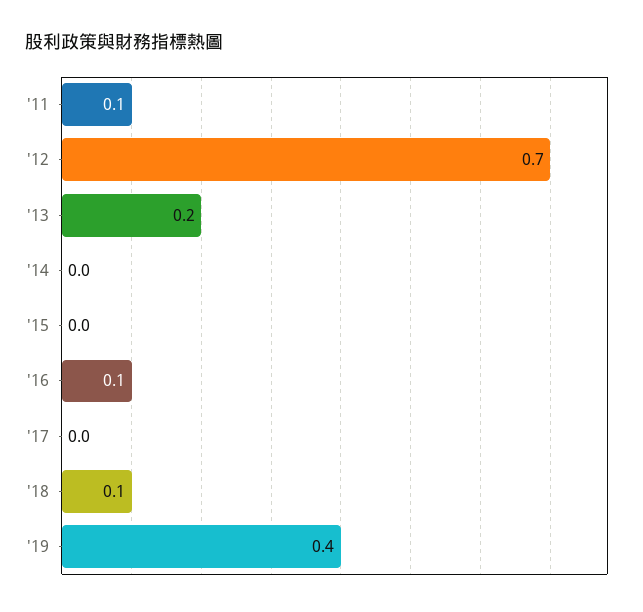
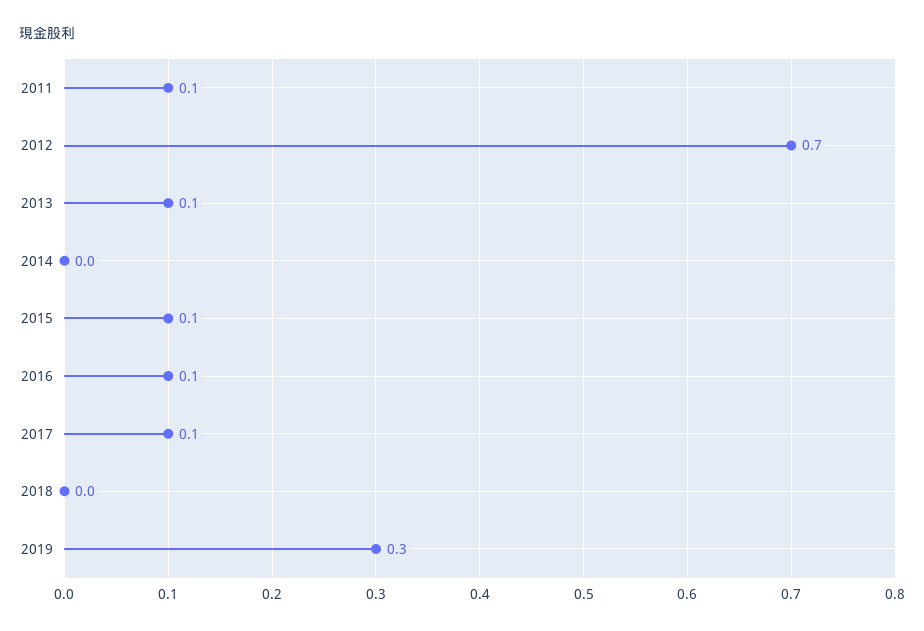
'13: 0.2 -> 0.1
'15: 0 -> 0.1
'17: 0 -> 0.1
'18: 0.1 -> 0
'19: 0.4 -> 0.3

